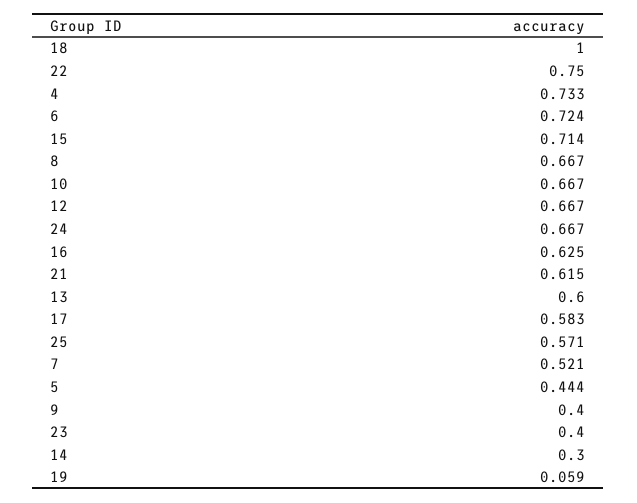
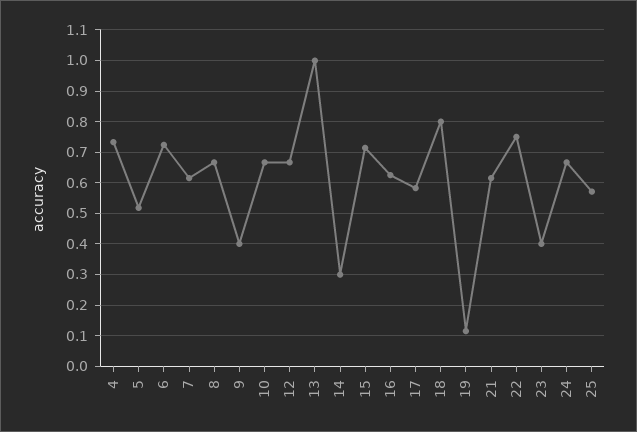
18: 1 -> 0.8
13: 0.6 -> 1
7: 0.521 -> 0.62
5: 0.444 -> 0.52
19: 0.059 -> 0.12

